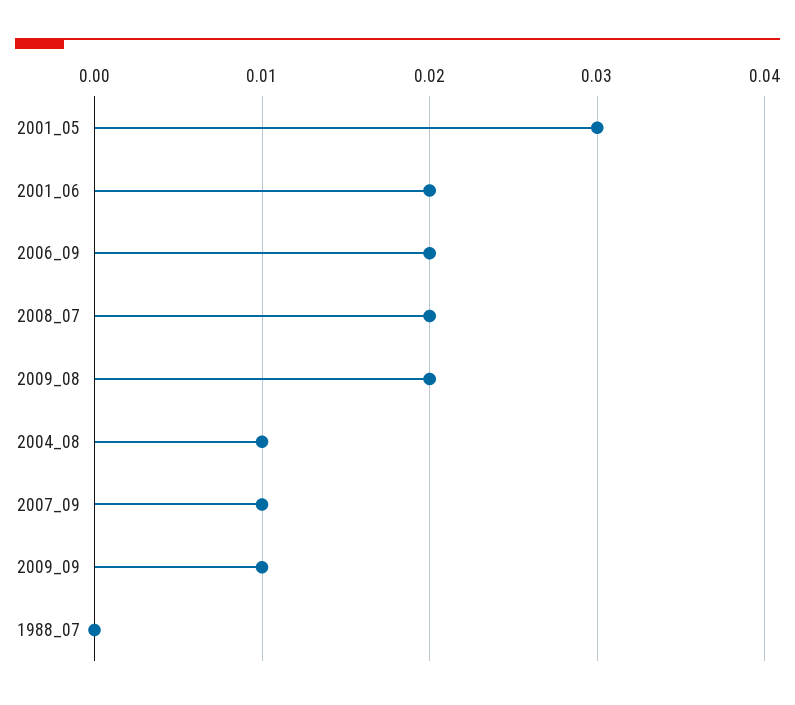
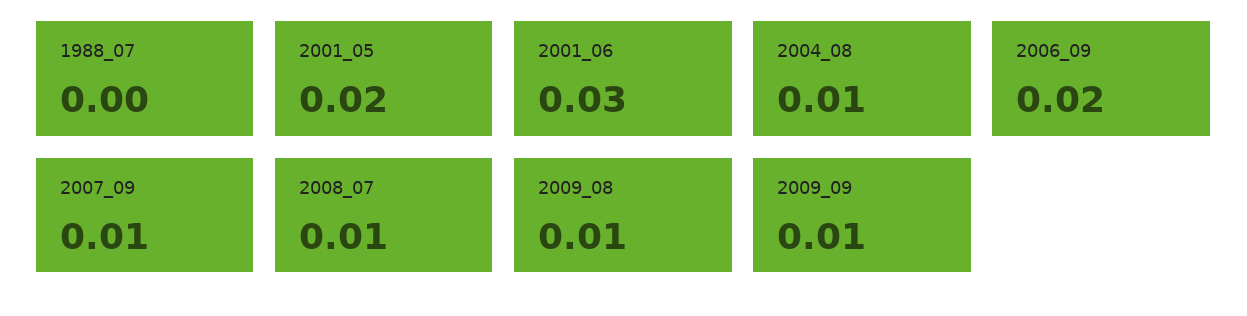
2001_05: 0.03 -> 0.02
2001_06: 0.02 -> 0.03
2008_07: 0.02 -> 0.01
2009_08: 0.02 -> 0.01

